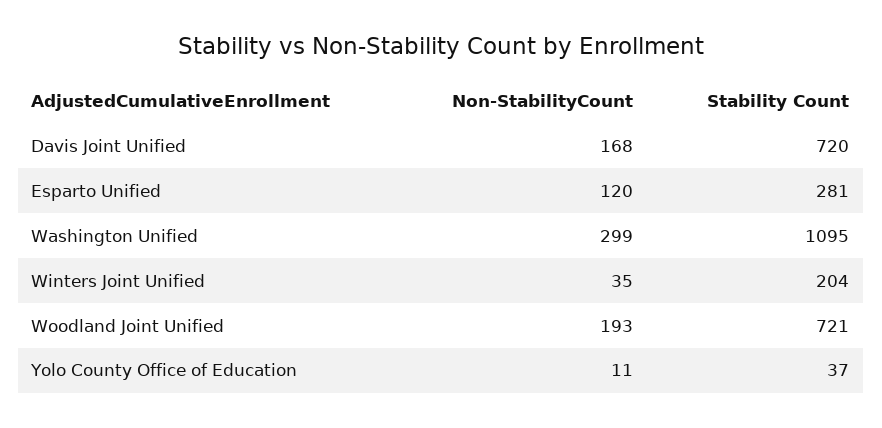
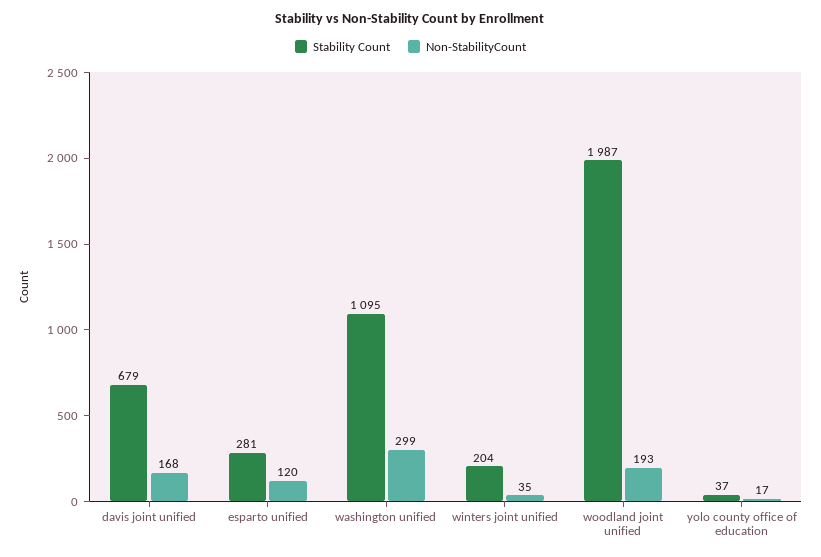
Stability Count, Davis Joint Unified: 720 -> 679
Stability Count, Woodland Joint Unified: 721 -> 1987
Non-StabilityCount, Yolo County Office of Education: 11 -> 17

